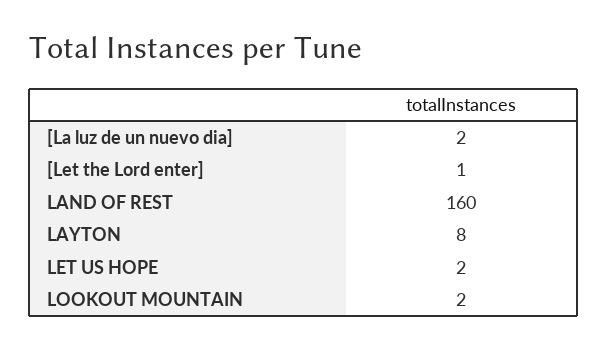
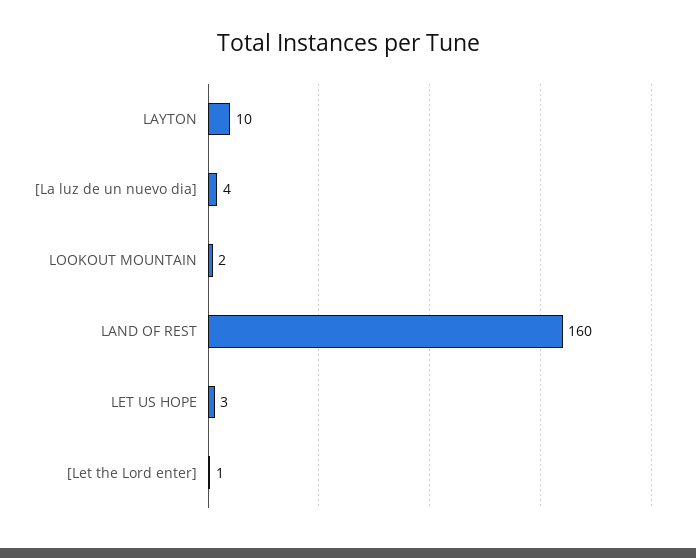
[La luz de un nuevo dia]: 2 -> 4
LAYTON: 8 -> 10
LET US HOPE: 2 -> 3

